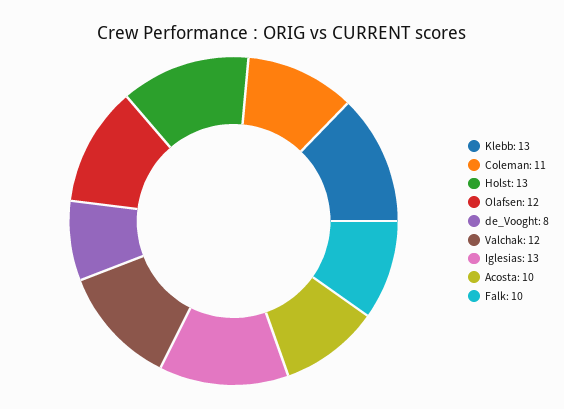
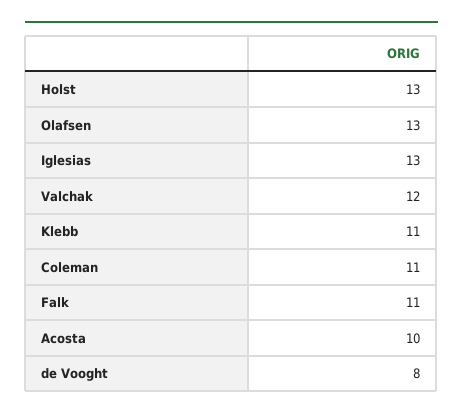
Klebb: 13 -> 11
Olafsen: 12 -> 13
Falk: 10 -> 11

